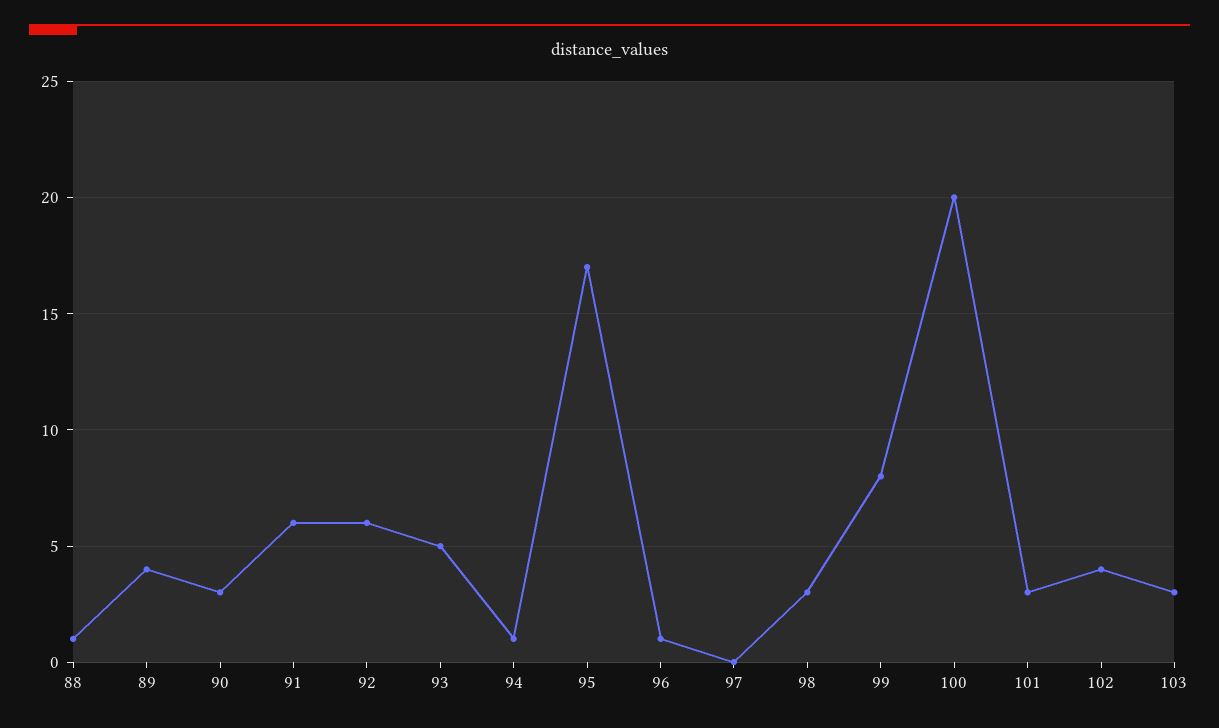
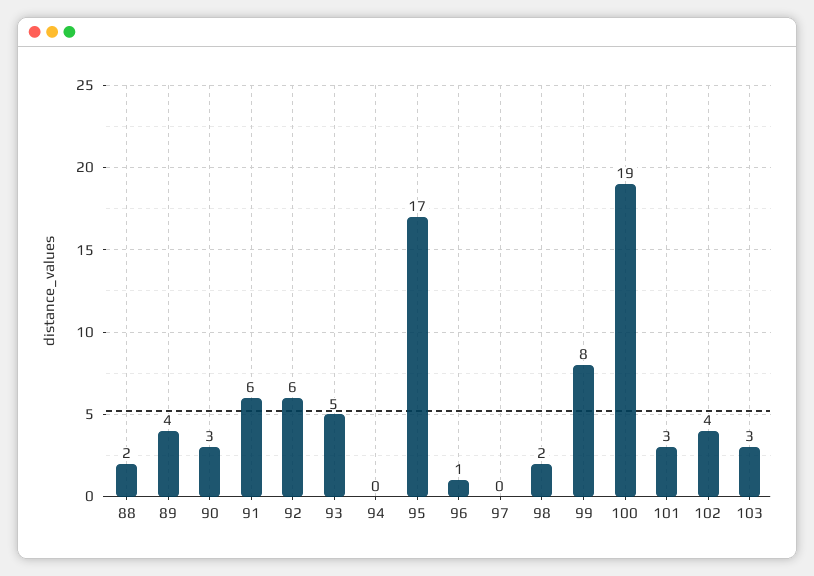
88: 1 -> 2
94: 1 -> 0
98: 3 -> 2
100: 20 -> 19

